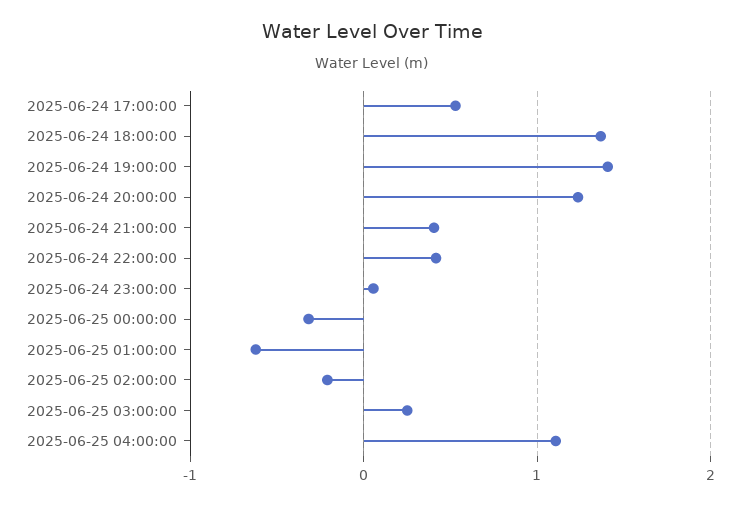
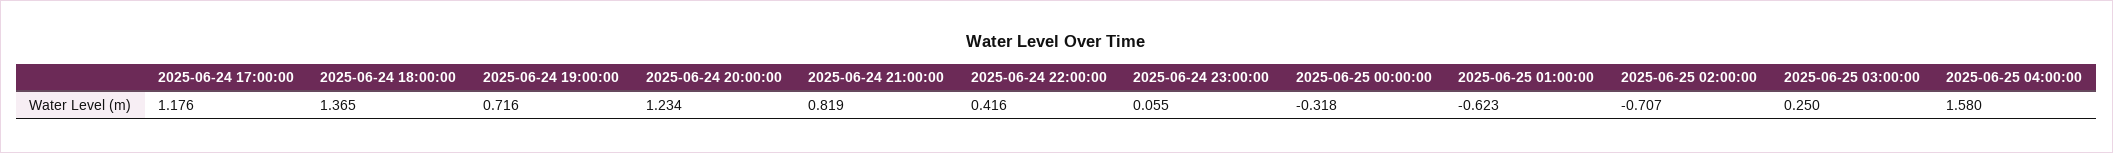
2025-06-24 17:00:00: 0.5 -> 1.176
2025-06-24 19:00:00: 1.4 -> 0.716
2025-06-24 21:00:00: 0.4 -> 0.819
2025-06-25 02:00:00: -0.2 -> -0.707
2025-06-25 04:00:00: 1.1 -> 1.58

